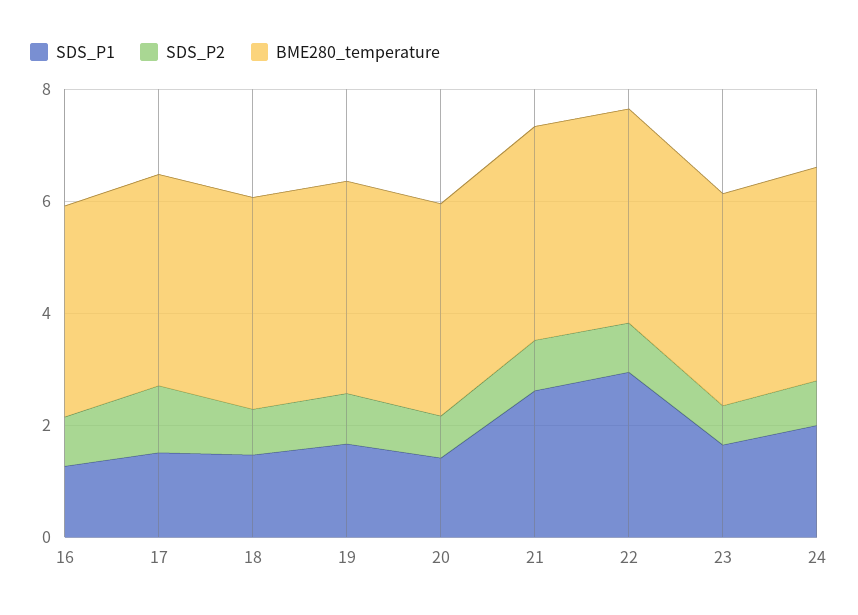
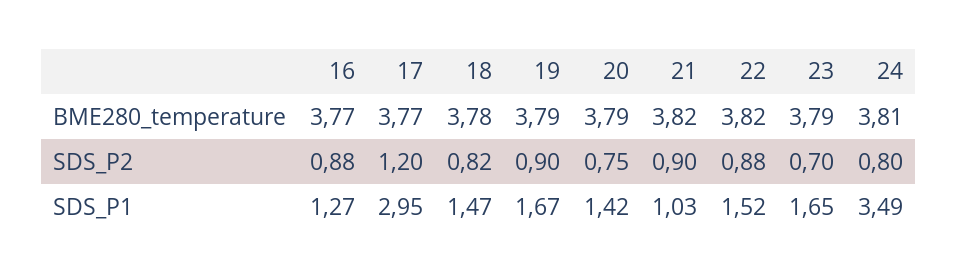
SDS_P1, 17: 1.5 -> 2.95
SDS_P1, 21: 2.5 -> 1.03
SDS_P1, 22: 3 -> 1.52
SDS_P1, 24: 2 -> 3.49

